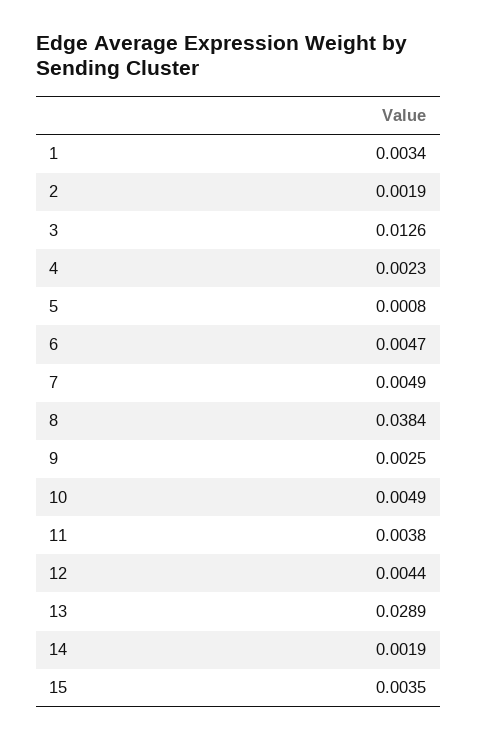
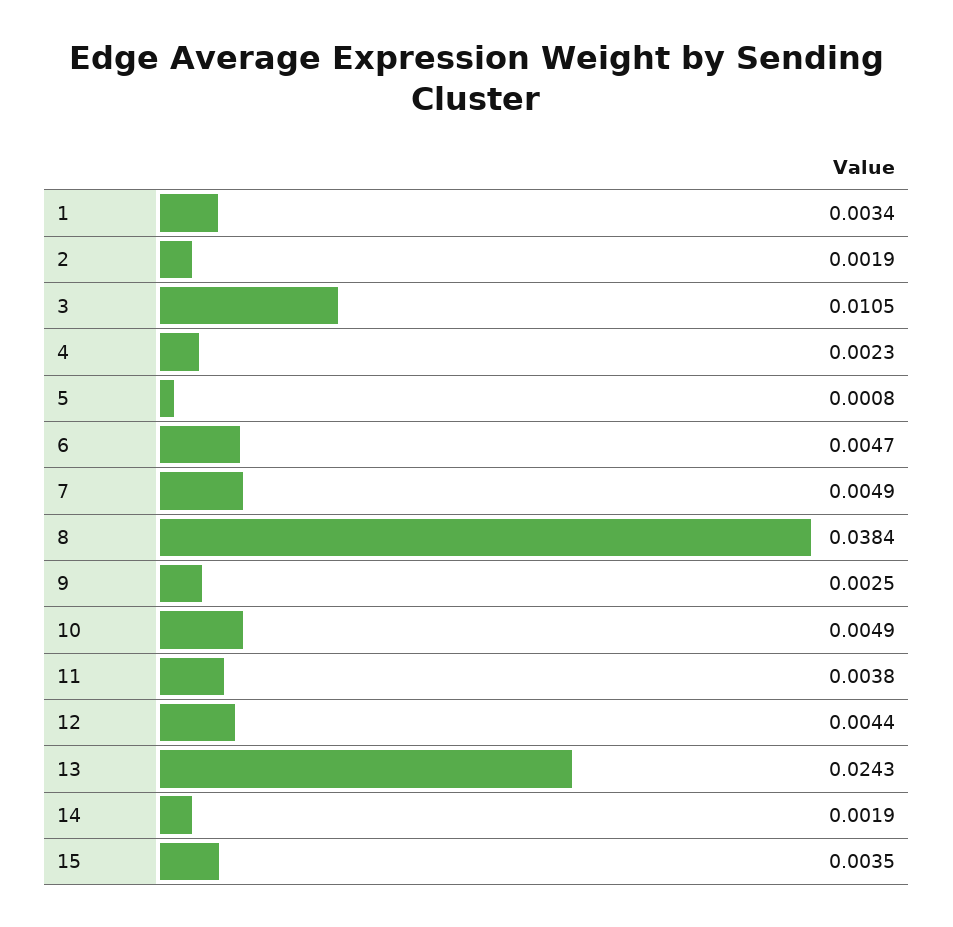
3: 0.0126 -> 0.0105
13: 0.0289 -> 0.0243

